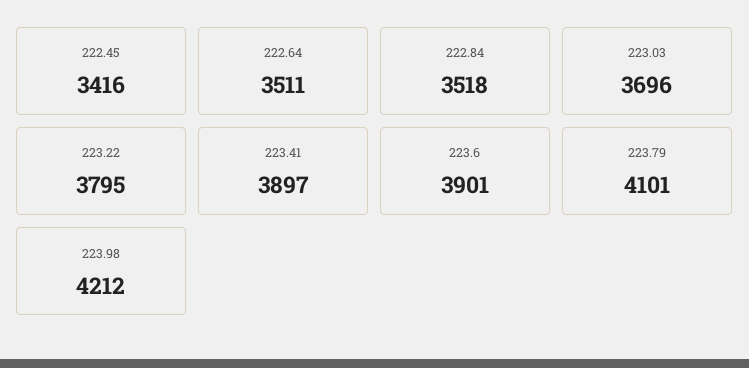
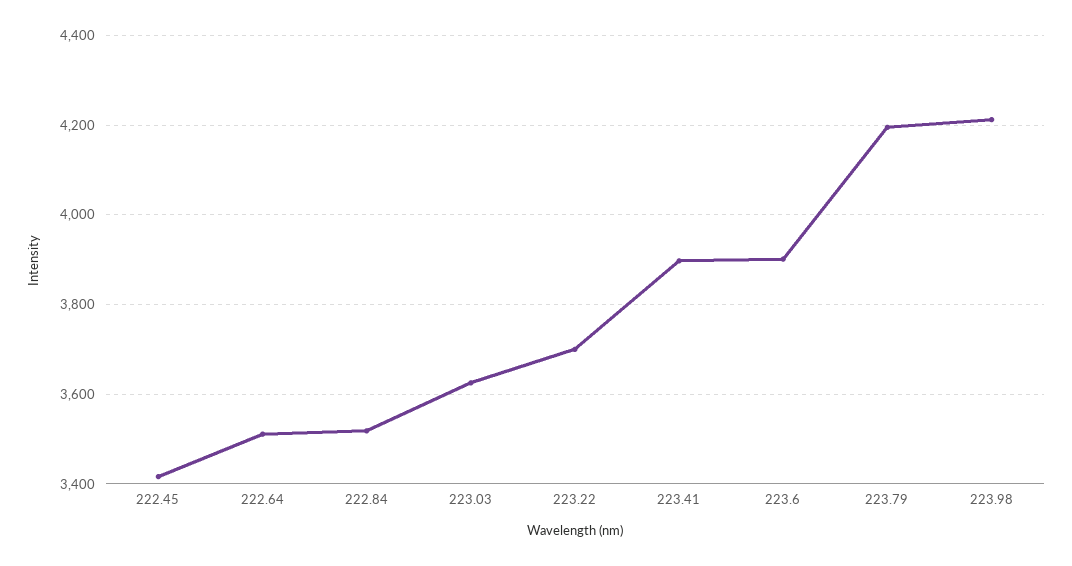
223.03: 3696 -> 3620
223.22: 3795 -> 3700
223.79: 4101 -> 4200

